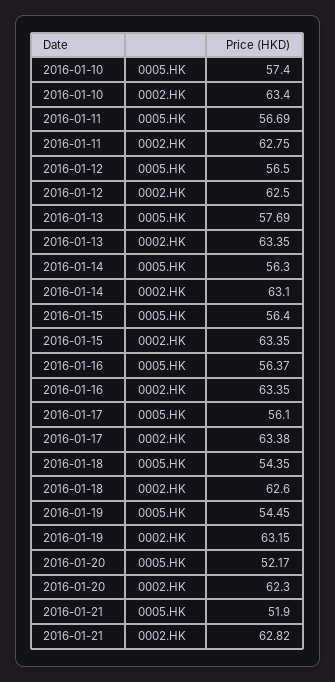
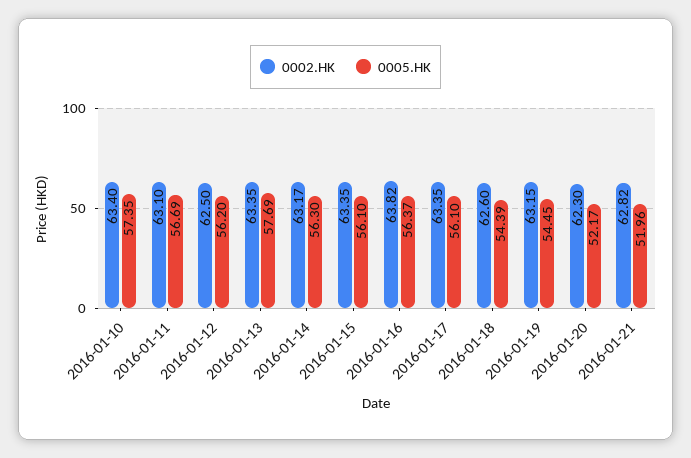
0005.HK, 2016-01-10: 57.4 -> 57.35
0002.HK, 2016-01-11: 62.75 -> 63.1
0005.HK, 2016-01-12: 56.5 -> 56.2
0002.HK, 2016-01-14: 63.1 -> 63.17
0005.HK, 2016-01-15: 56.4 -> 56.1
0002.HK, 2016-01-16: 63.35 -> 63.82
0002.HK, 2016-01-17: 63.38 -> 63.35
0005.HK, 2016-01-18: 54.35 -> 54.39
0005.HK, 2016-01-21: 51.9 -> 51.96

